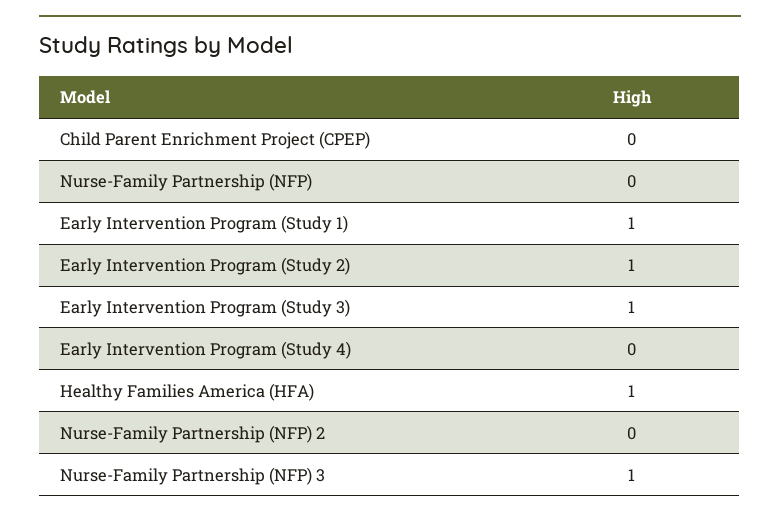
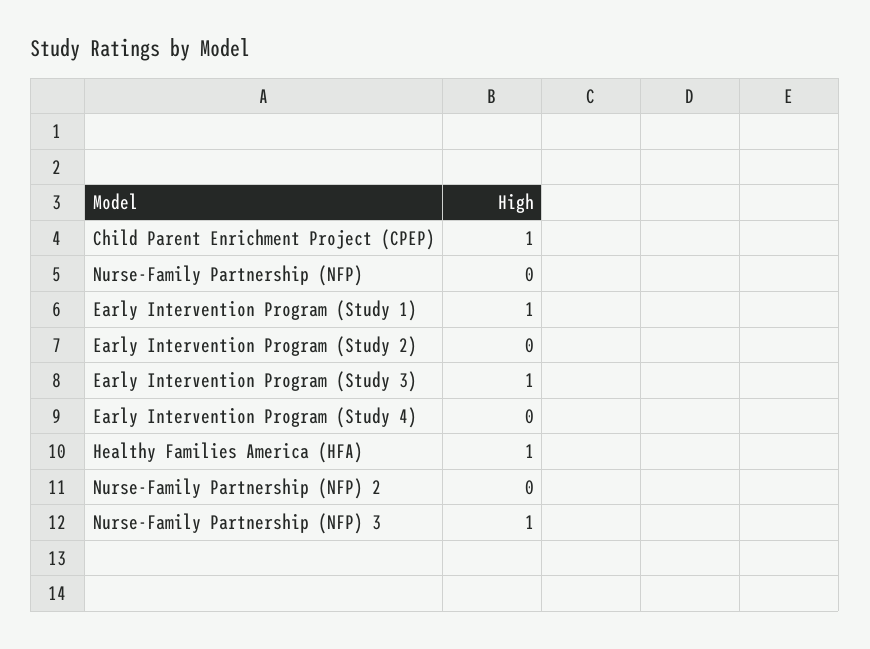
Child Parent Enrichment Project (CPEP): 0 -> 1
Early Intervention Program (Study 2): 1 -> 0

